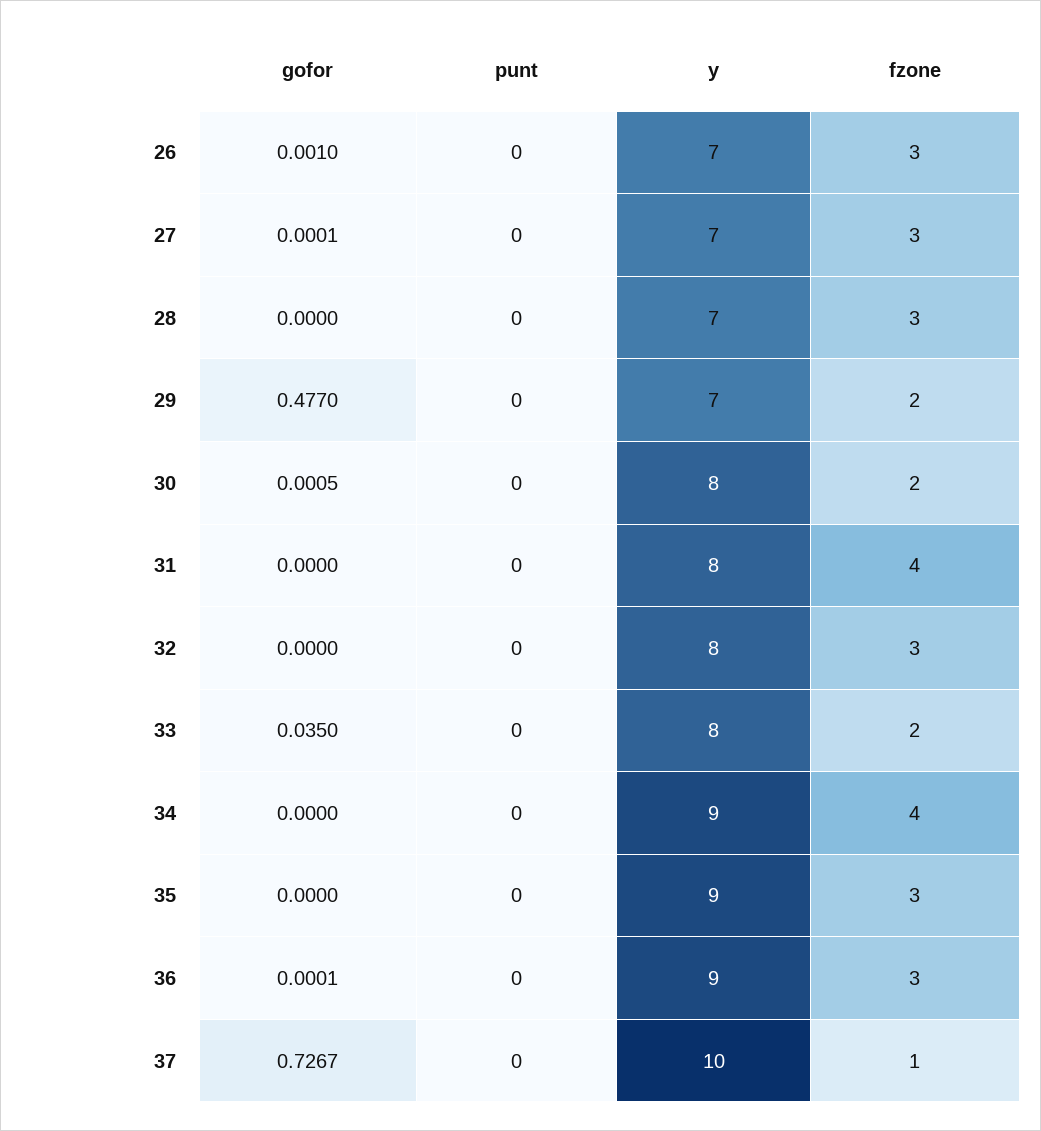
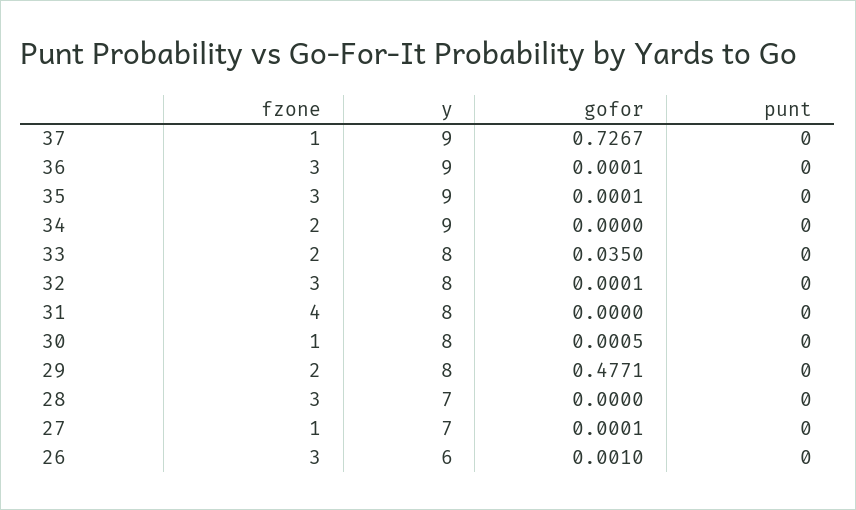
y, 26: 7 -> 6
fzone, 27: 3 -> 1
gofor, 29: 0.477 -> 0.4771
y, 29: 7 -> 8
fzone, 30: 2 -> 1
gofor, 32: 0 -> 0.0001
fzone, 34: 4 -> 2
gofor, 35: 0 -> 0.0001
y, 37: 10 -> 9

